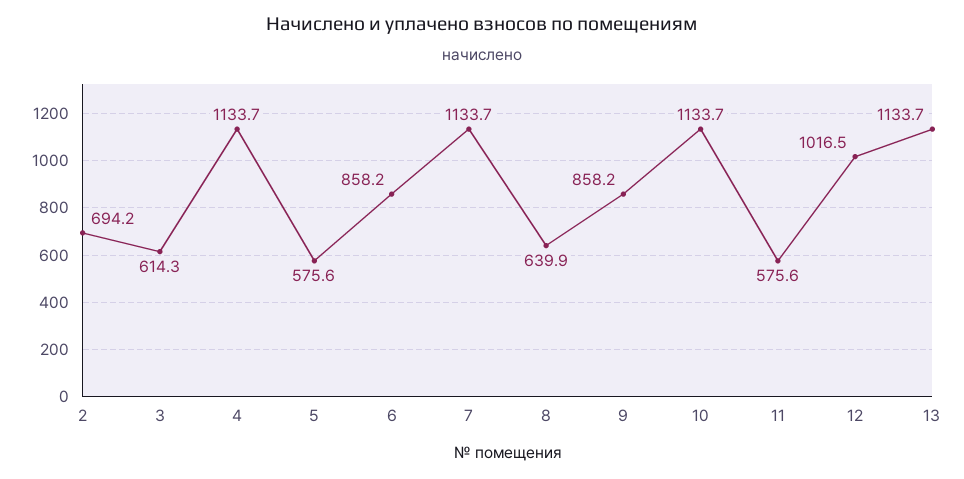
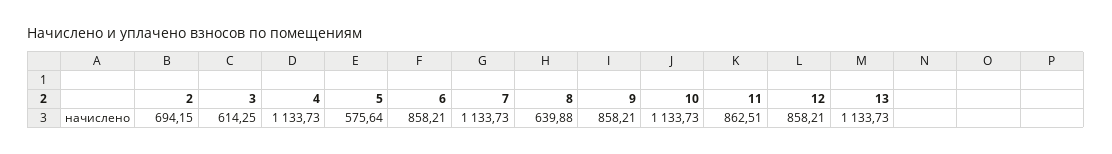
11: 575.6 -> 862.51
12: 1016.5 -> 858.21

